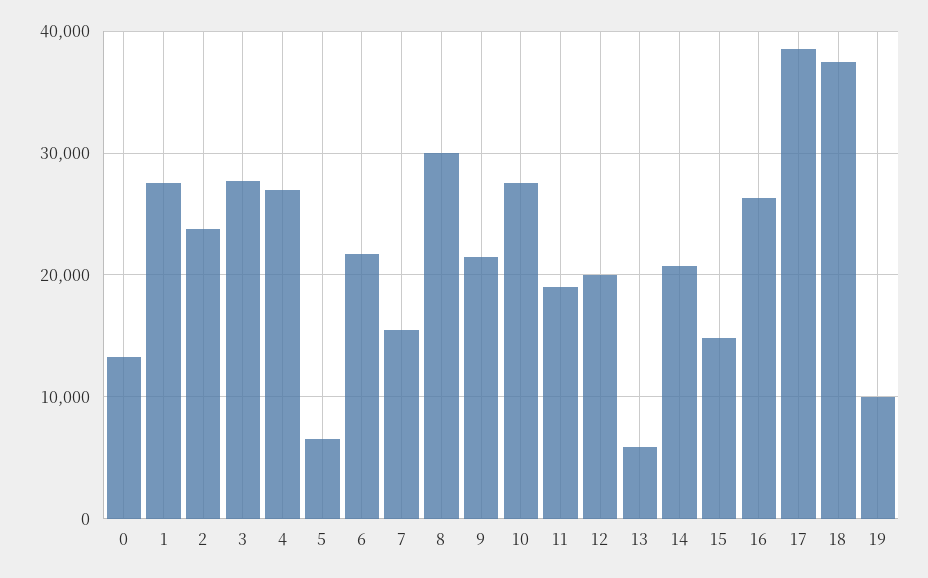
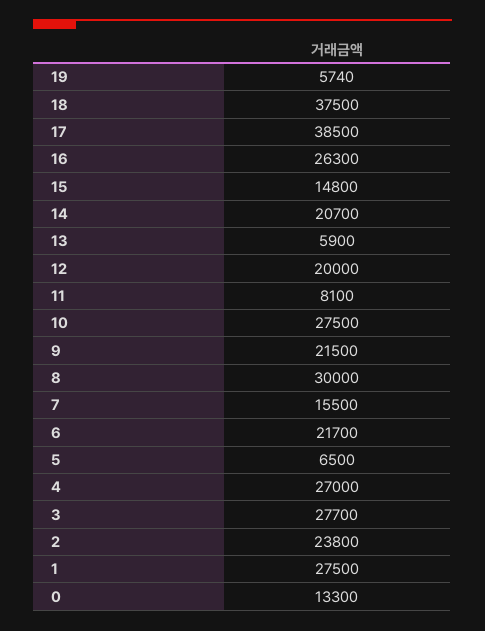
11: 19000 -> 8100
19: 10000 -> 5740

